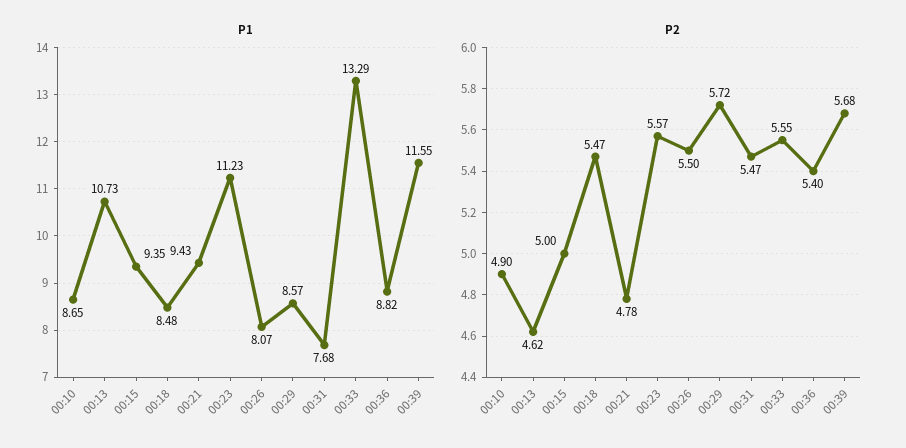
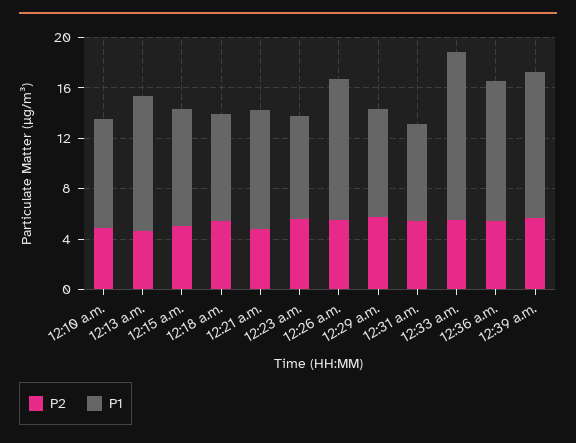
P1, 00:23: 11.23 -> 8
P1, 00:26: 8.07 -> 11
P1, 00:36: 8.82 -> 11

